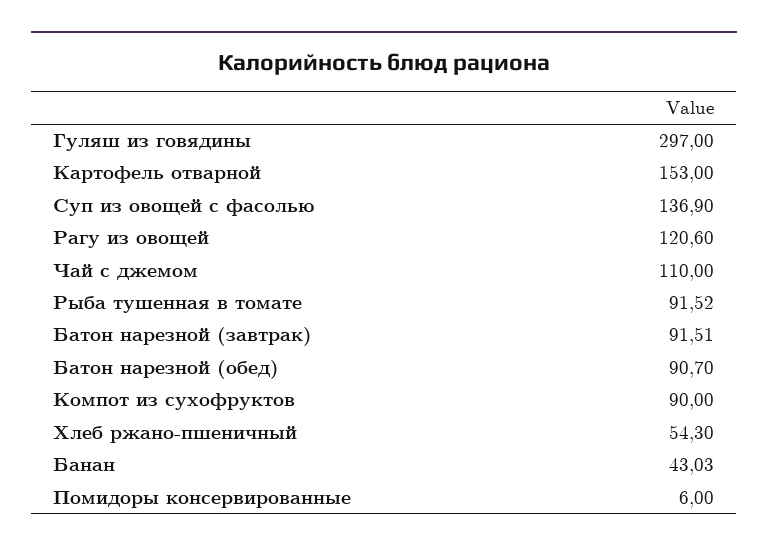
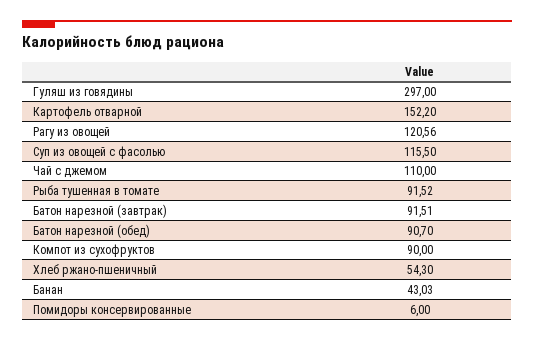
Картофель отварной: 153 -> 152.2
Суп из овощей с фасолью: 136.9 -> 115.5
Рагу из овощей: 120.6 -> 120.56

